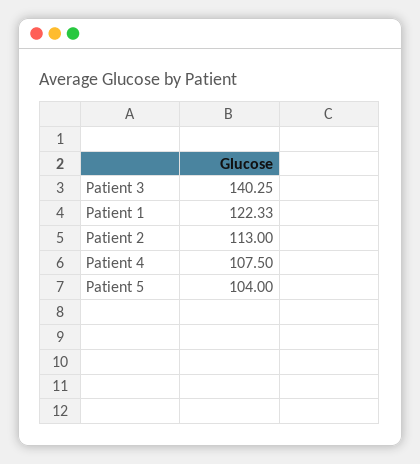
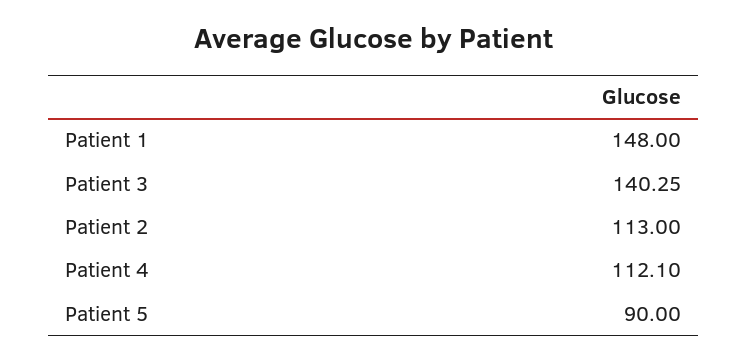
Patient 1: 122.33 -> 148
Patient 4: 107.5 -> 112.1
Patient 5: 104 -> 90

